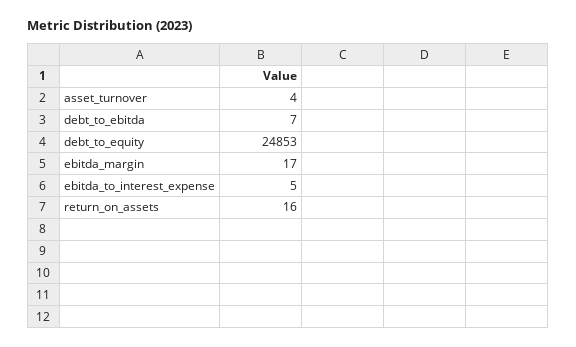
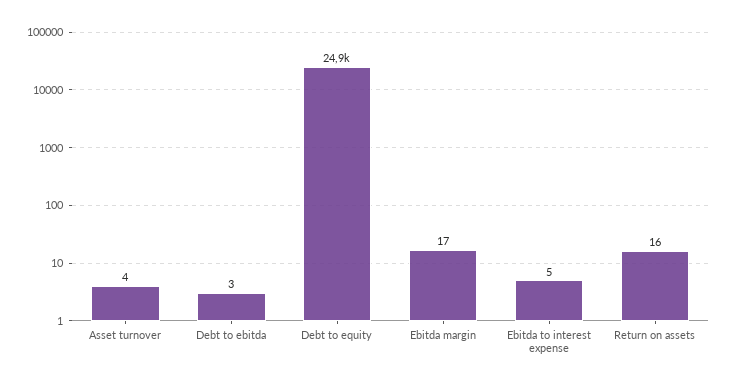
debt_to_ebitda: 7 -> 3

